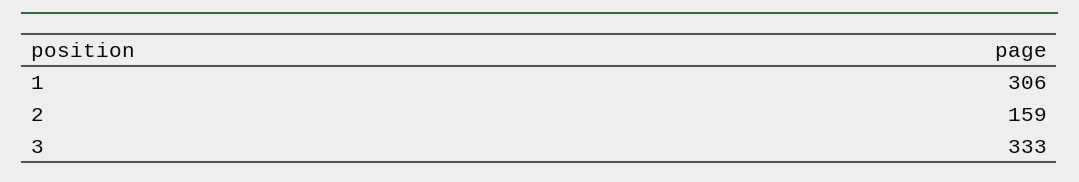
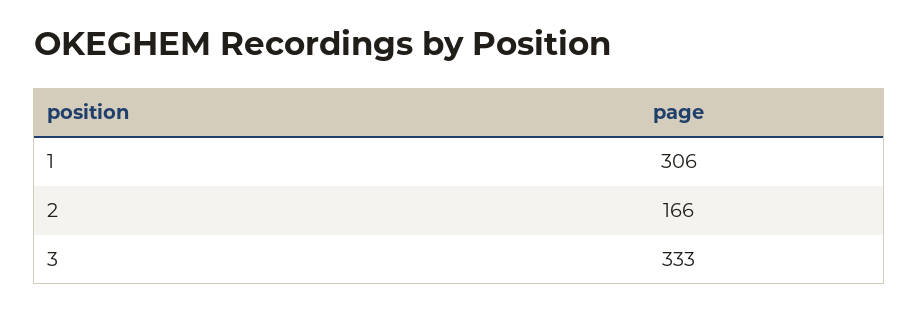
2: 159 -> 166

